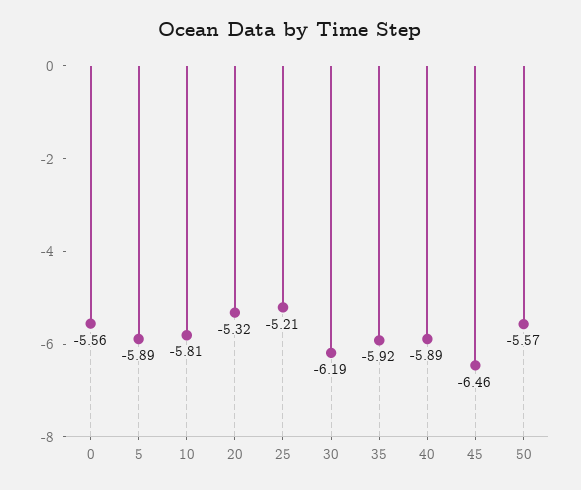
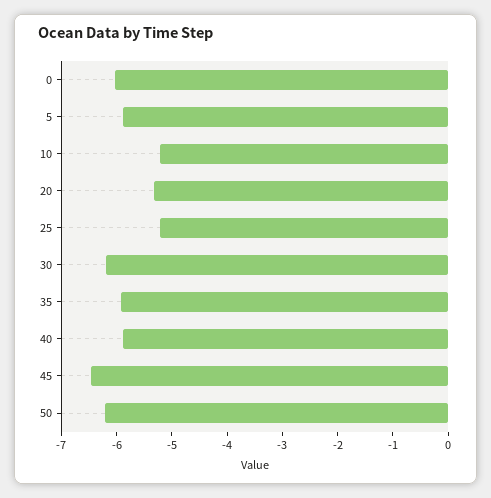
0: -5.56 -> -6
10: -5.81 -> -5.2
50: -5.57 -> -6.2

